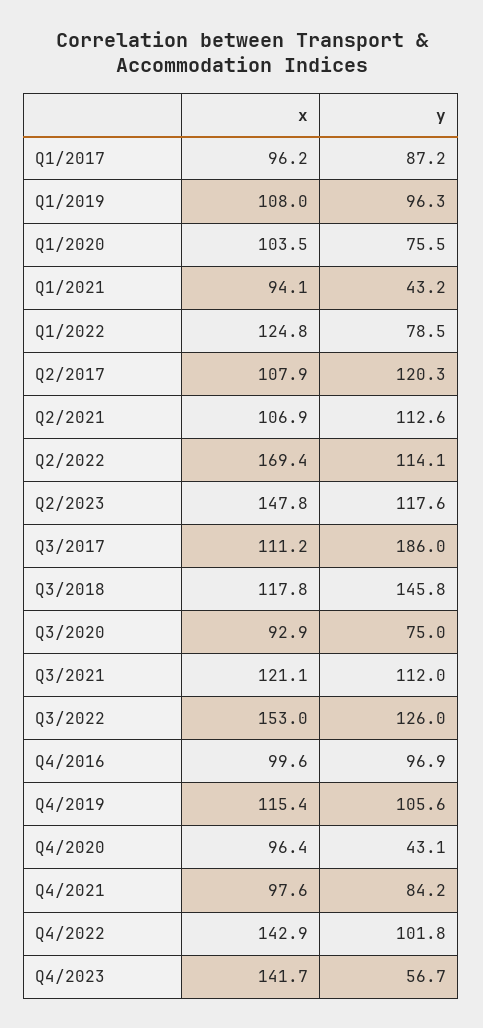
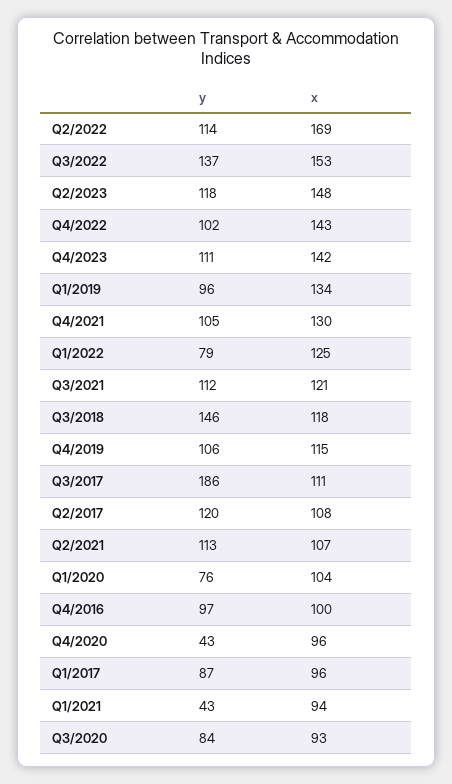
x, Q1/2019: 108 -> 134
y, Q3/2020: 75 -> 84
y, Q3/2022: 126 -> 137
x, Q4/2021: 97.6 -> 130
y, Q4/2021: 84.2 -> 105
y, Q4/2023: 56.7 -> 111

